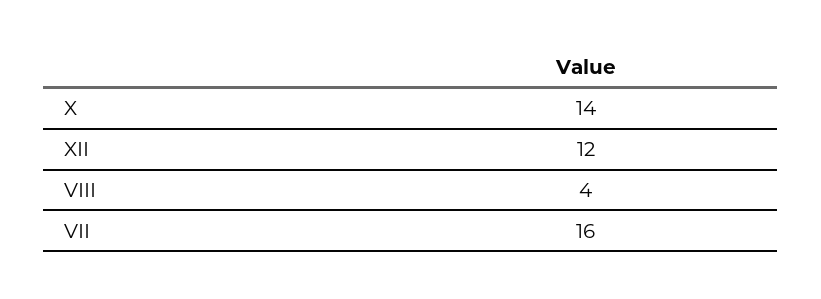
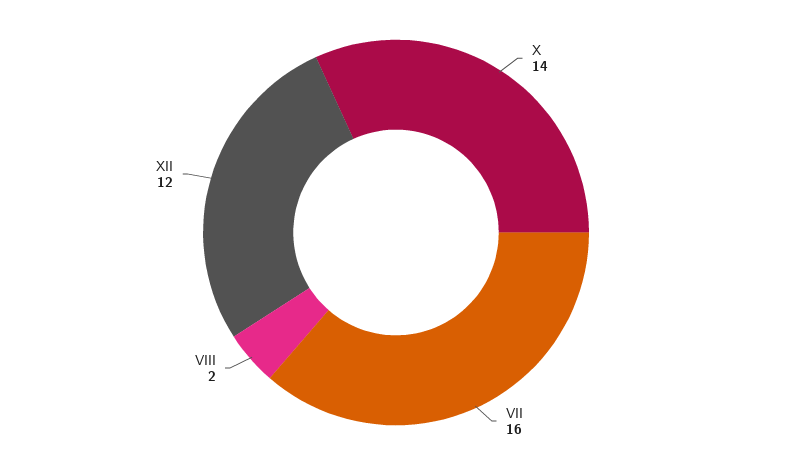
VIII: 4 -> 2

